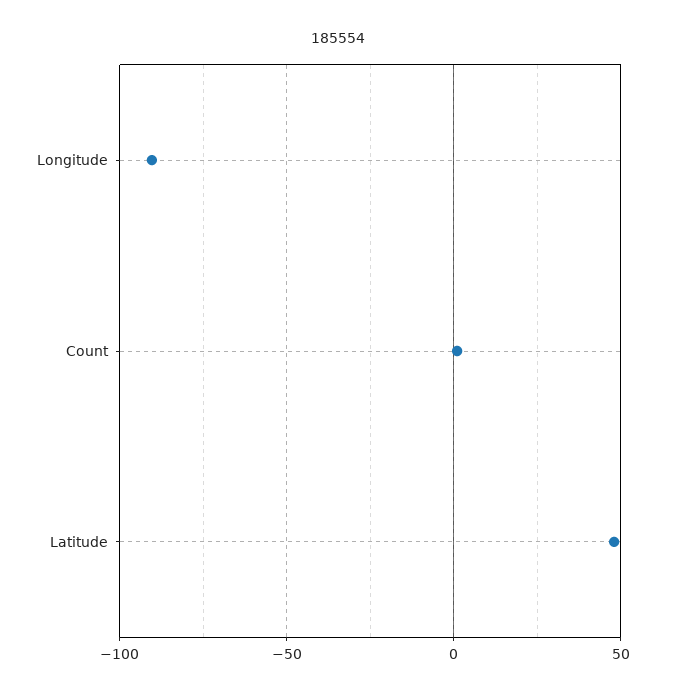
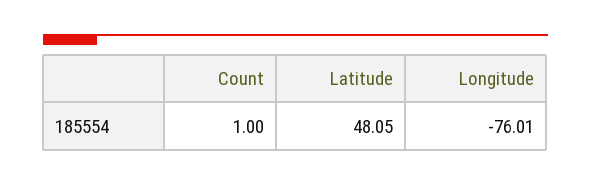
Longitude: -90 -> -76.01

